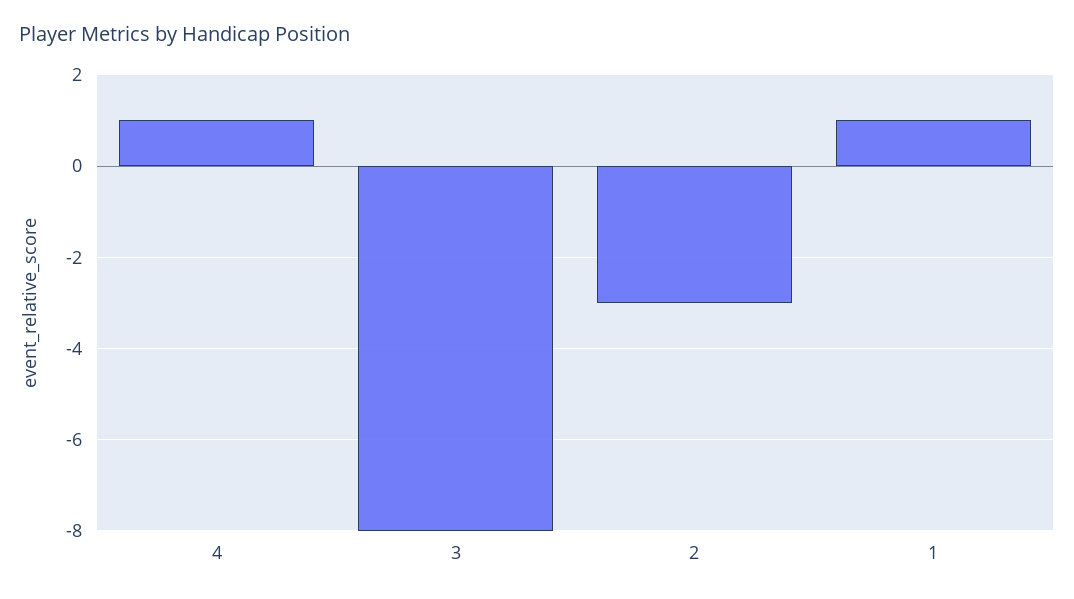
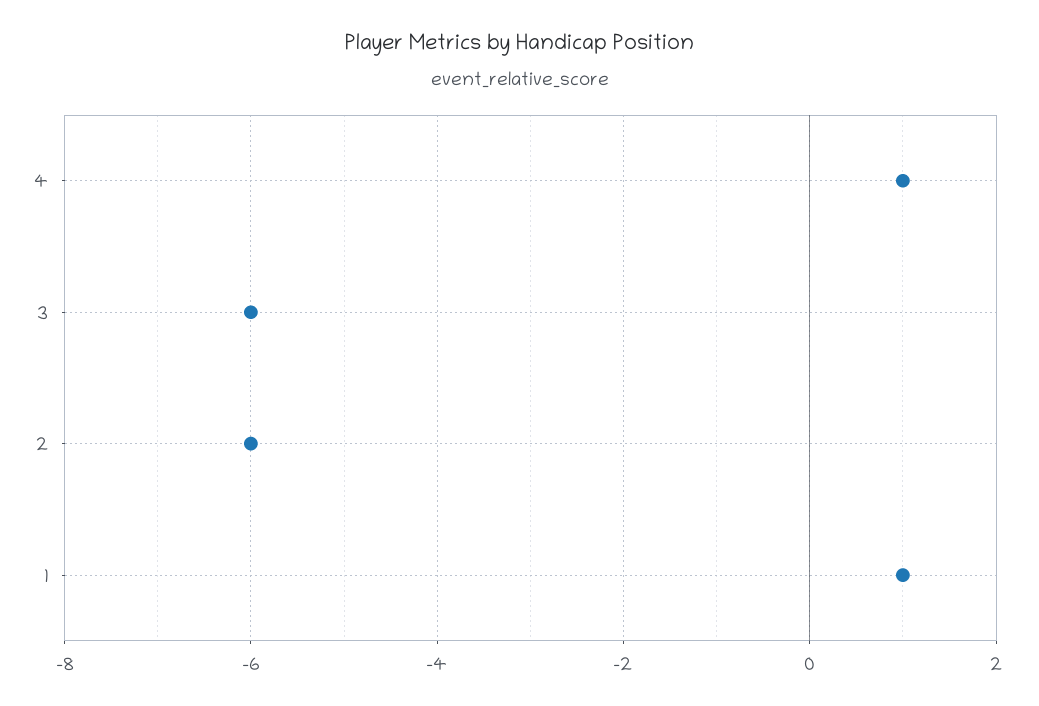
3: -8 -> -6
2: -3 -> -6

